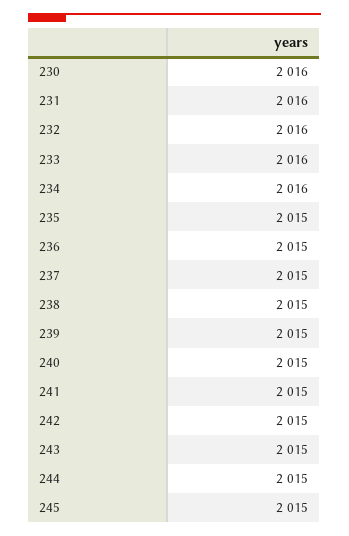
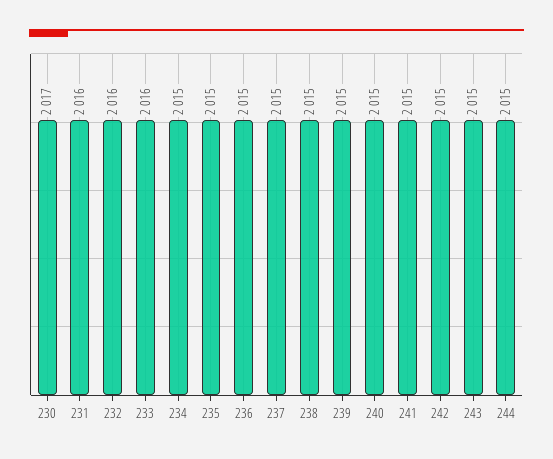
230: 2016 -> 2017
234: 2016 -> 2015
245: 2015 -> none

